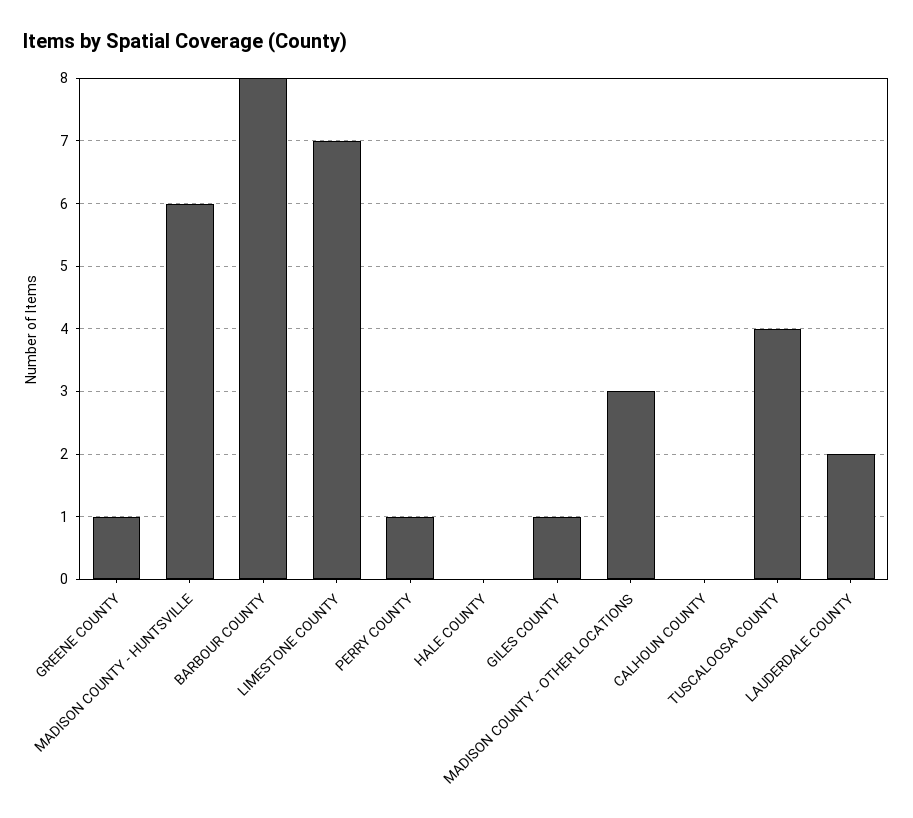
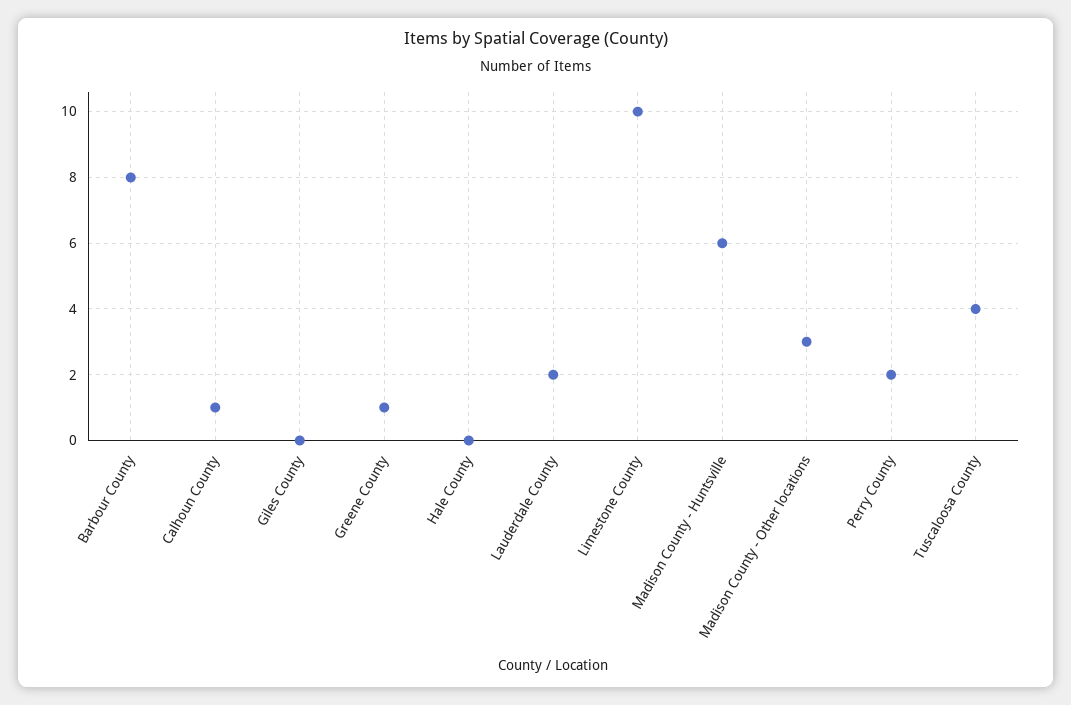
LIMESTONE COUNTY: 7 -> 10
PERRY COUNTY: 1 -> 2
GILES COUNTY: 1 -> 0
CALHOUN COUNTY: 0 -> 1

